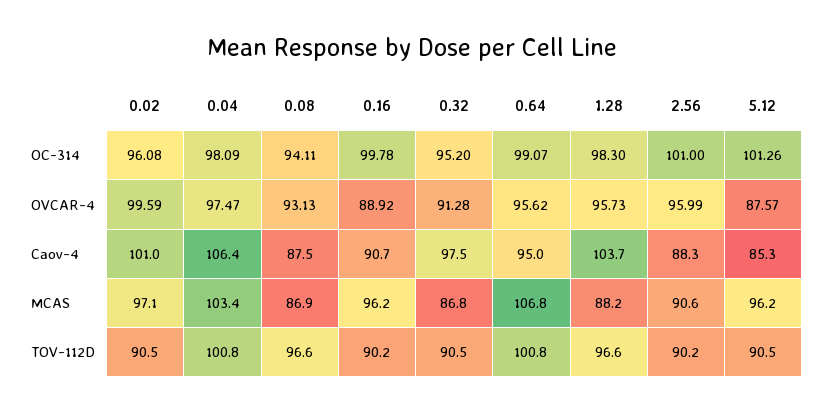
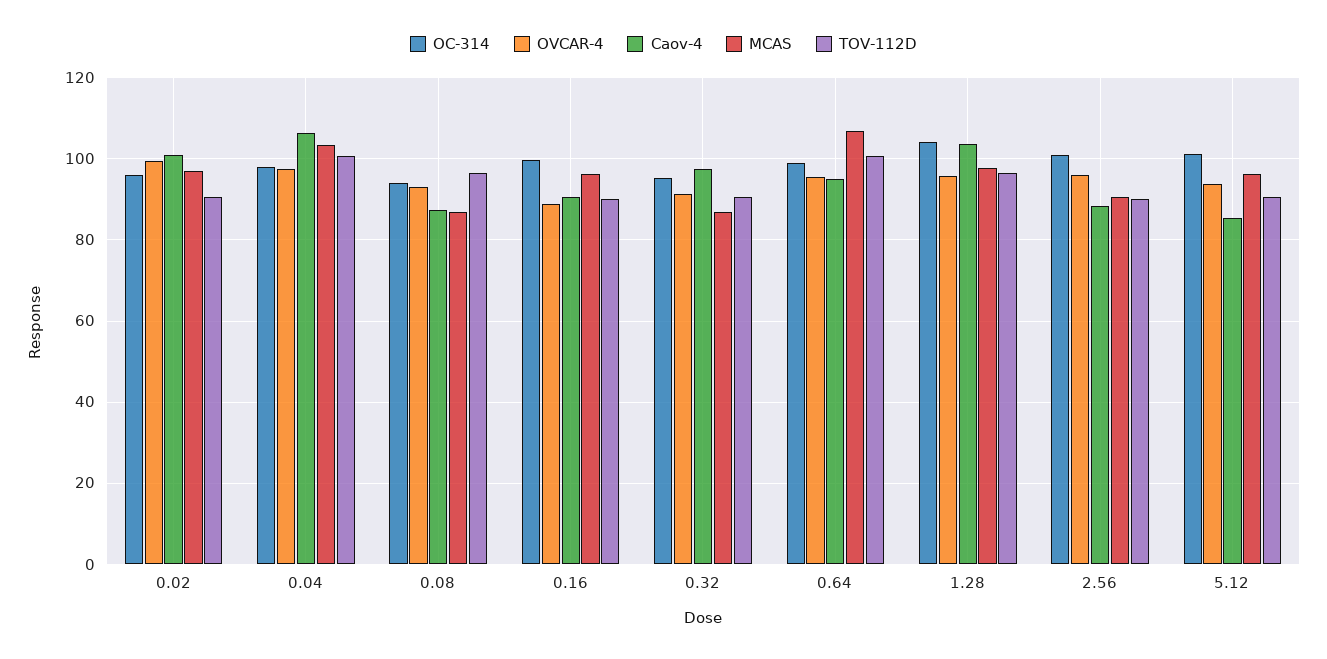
OC-314, 1.28: 98.3 -> 104
OVCAR-4, 5.12: 87.57 -> 94
MCAS, 1.28: 88.2 -> 98

